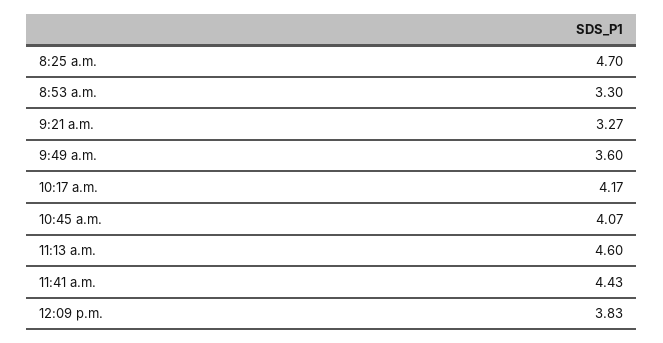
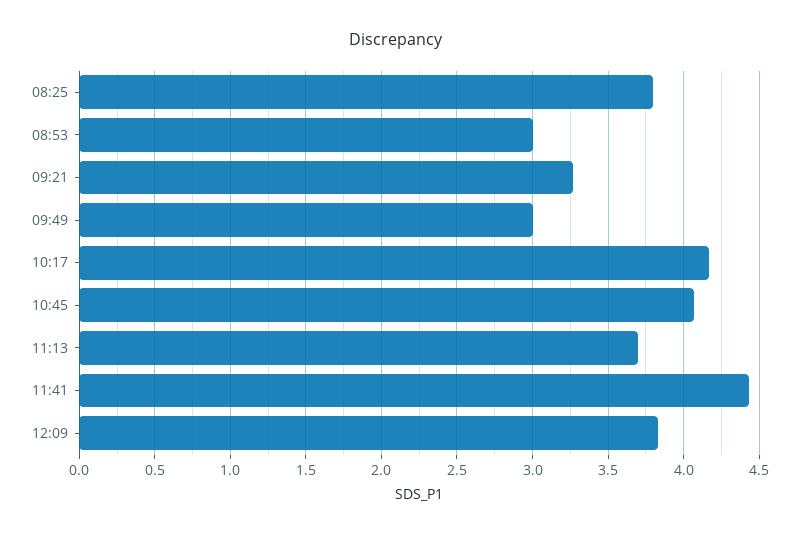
8:25 a.m.: 4.7 -> 3.8
8:53 a.m.: 3.3 -> 3
9:49 a.m.: 3.6 -> 3
11:13 a.m.: 4.6 -> 3.7

